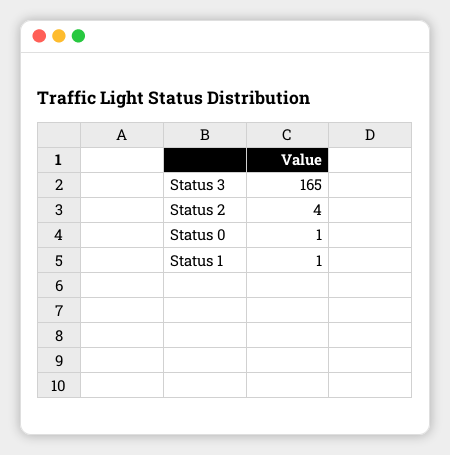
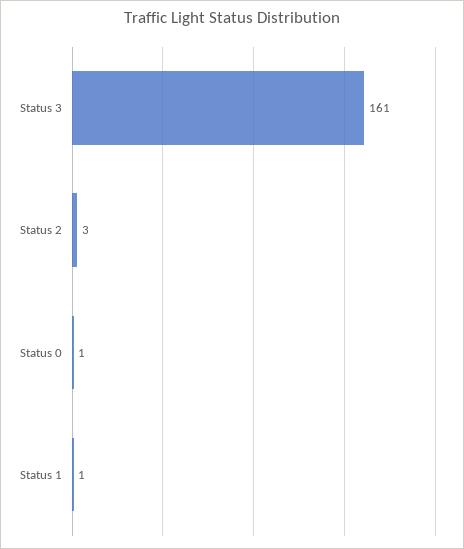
Status 3: 165 -> 161
Status 2: 4 -> 3

